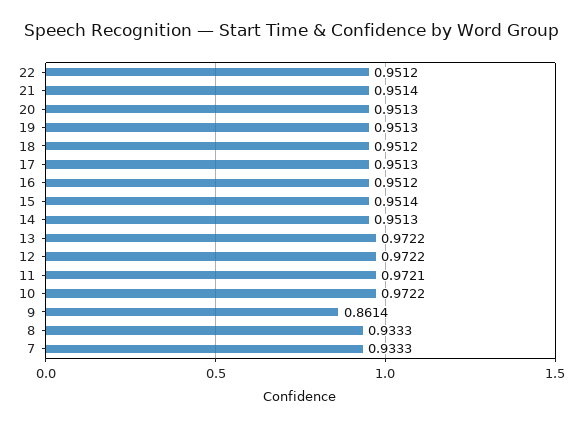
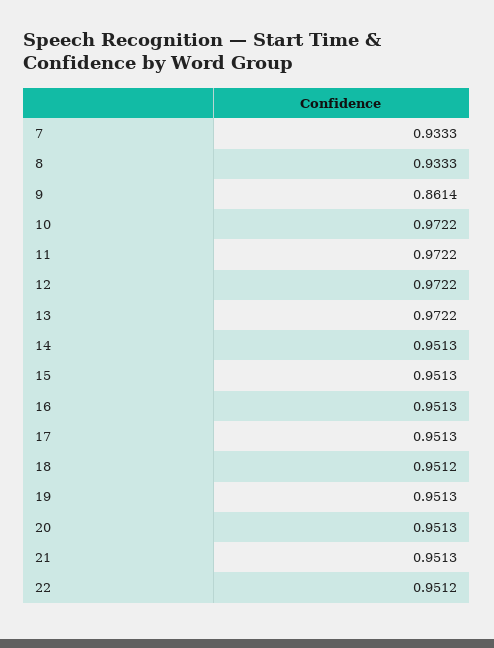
21: 0.9514 -> 0.9513
16: 0.9512 -> 0.9513
15: 0.9514 -> 0.9513
11: 0.9721 -> 0.9722

